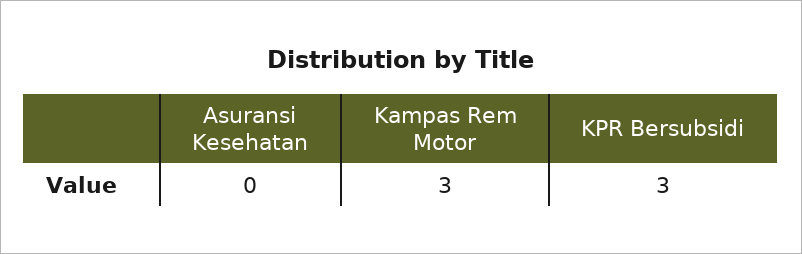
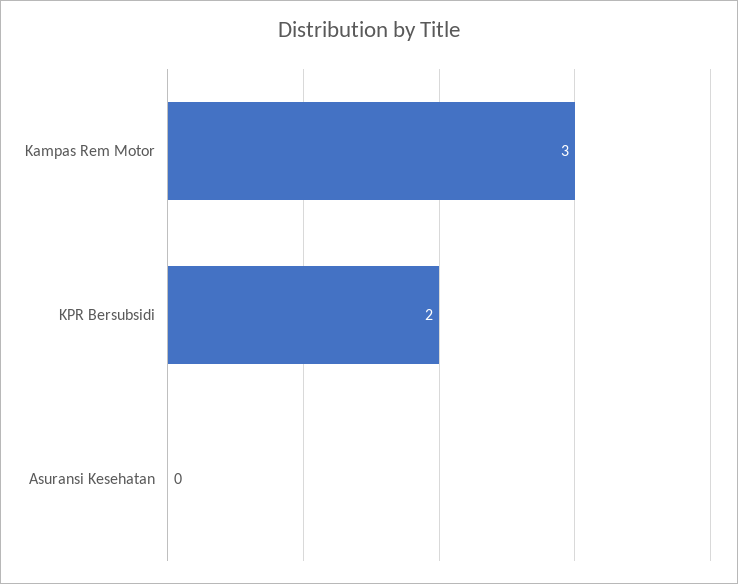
KPR Bersubsidi: 3 -> 2

